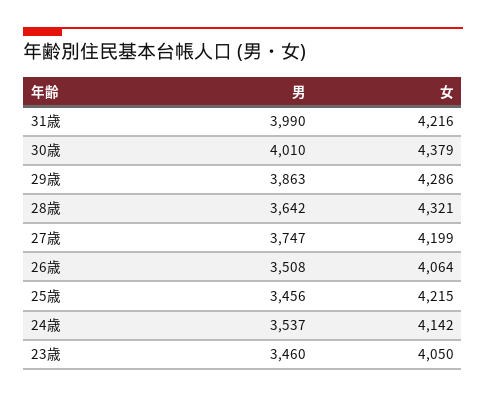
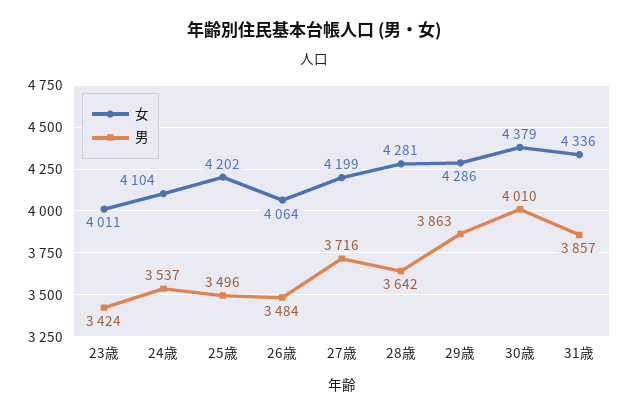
男, 31歳: 3990 -> 3857
女, 31歳: 4216 -> 4336
女, 28歳: 4321 -> 4281
男, 27歳: 3747 -> 3716
男, 26歳: 3508 -> 3484
男, 25歳: 3456 -> 3496
女, 25歳: 4215 -> 4202
女, 24歳: 4142 -> 4104
男, 23歳: 3460 -> 3424
女, 23歳: 4050 -> 4011

